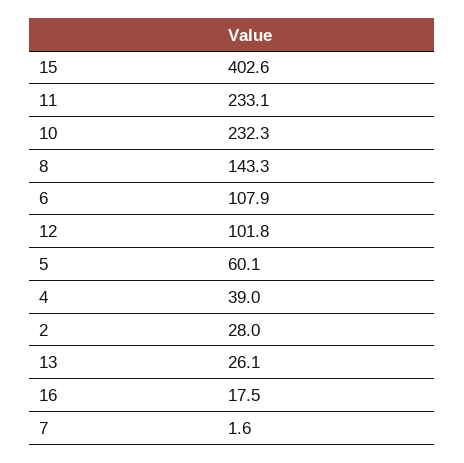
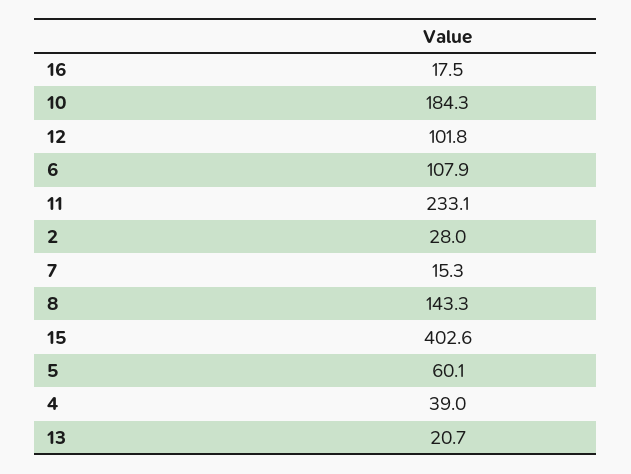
10: 232.3 -> 184.3
13: 26.1 -> 20.7
7: 1.6 -> 15.3

